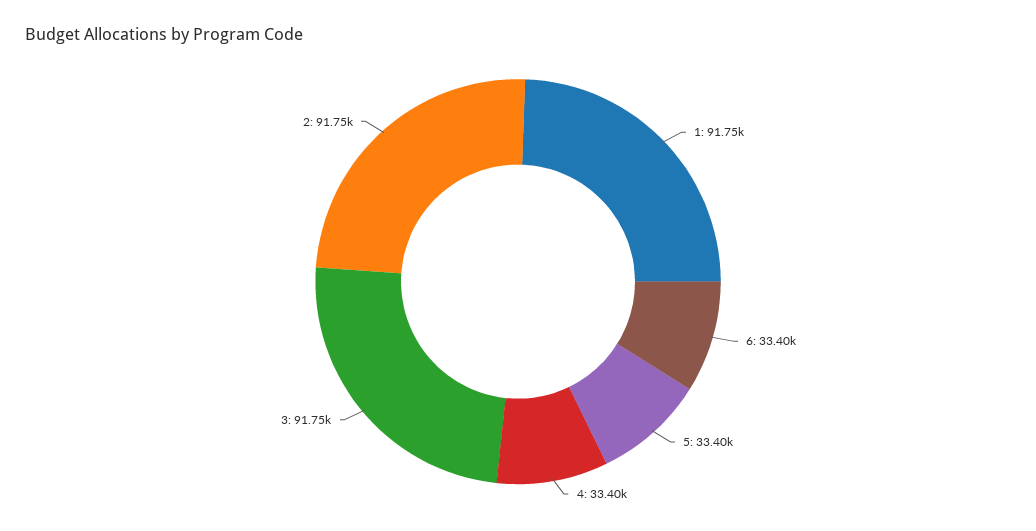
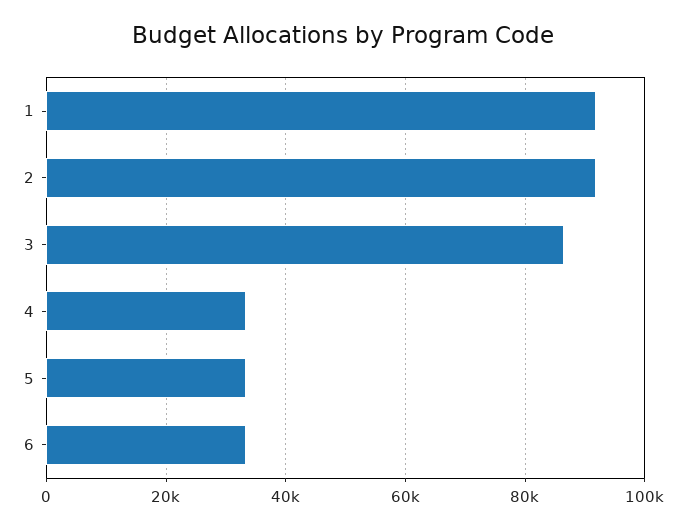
3: 91750 -> 86000

